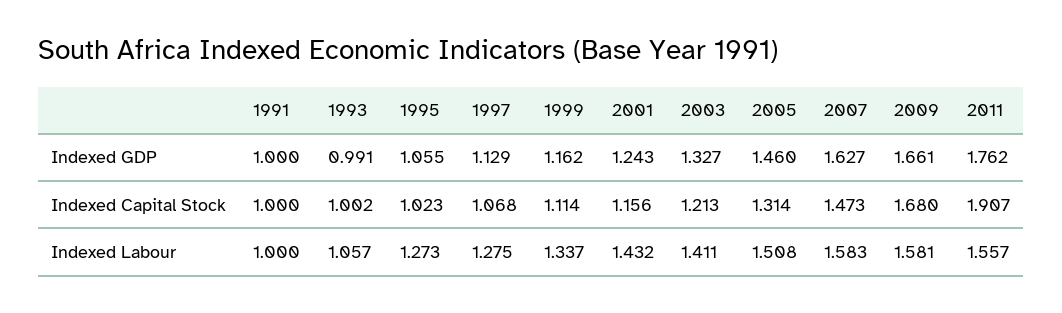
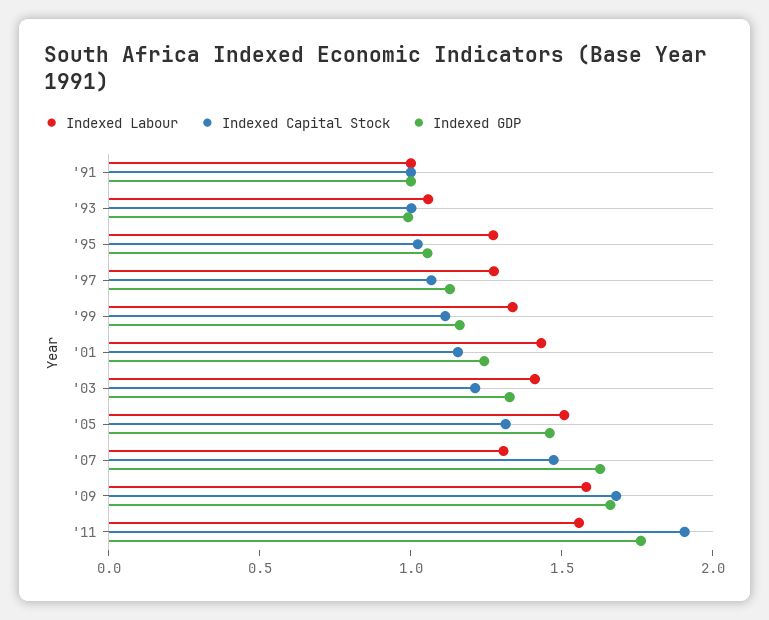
Indexed Labour, 2007: 1.583 -> 1.3

